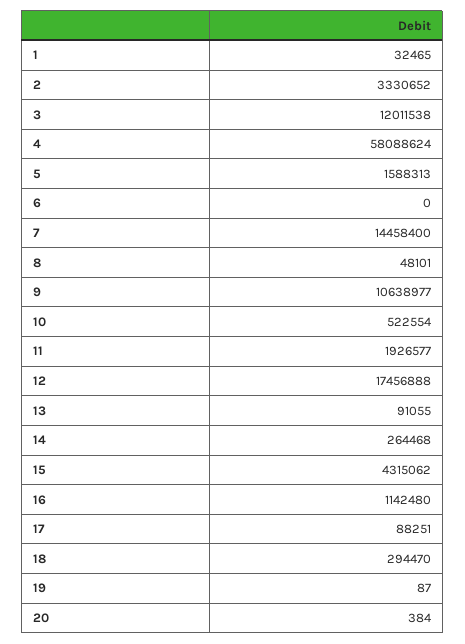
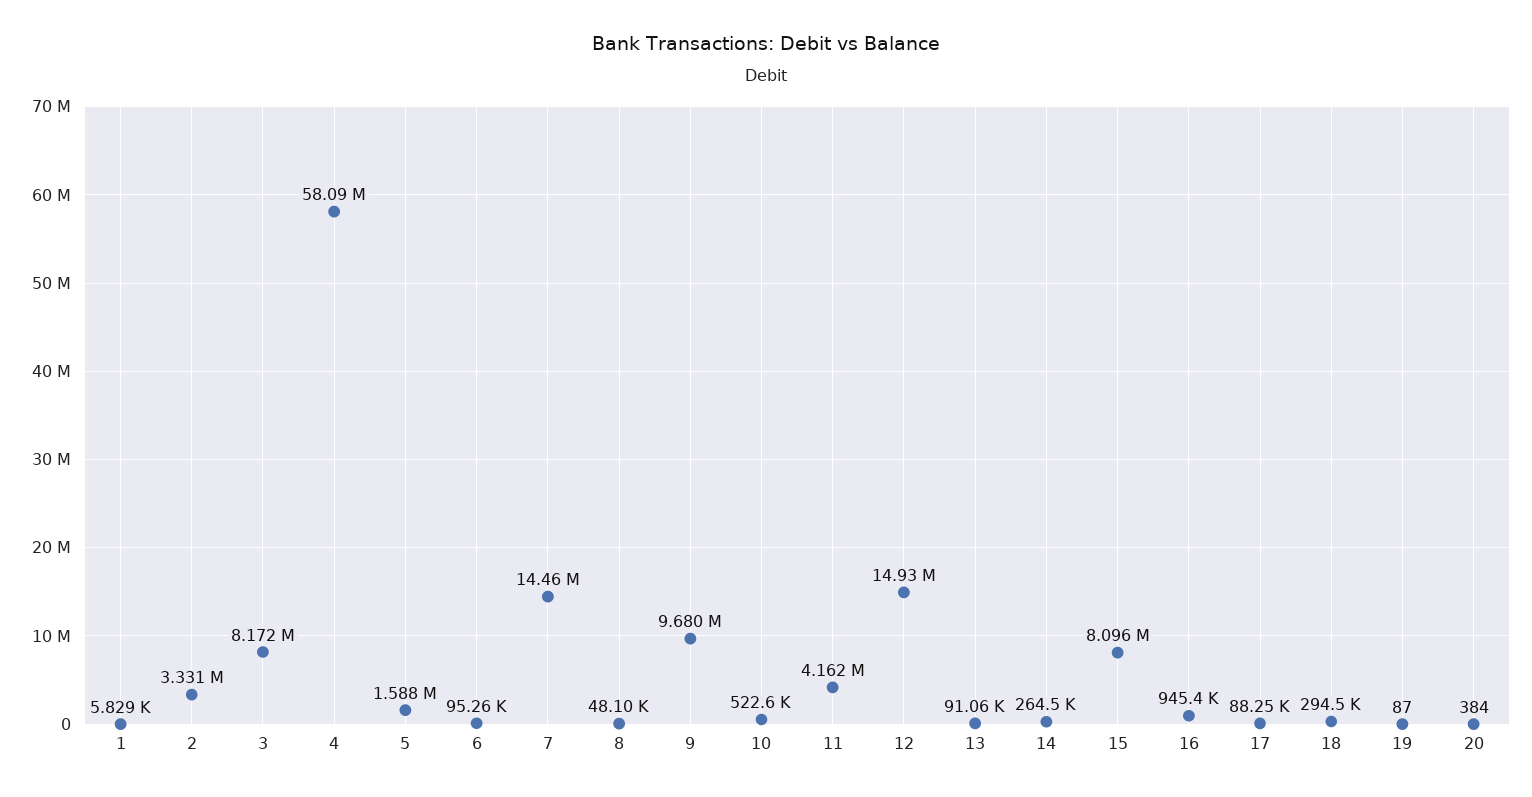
1: 32465 -> 5829
3: 12011538 -> 8172000
6: 0 -> 95260
9: 10638977 -> 9680000
11: 1926577 -> 4162000
12: 17456888 -> 14930000
15: 4315062 -> 8096000
16: 1142480 -> 945400

